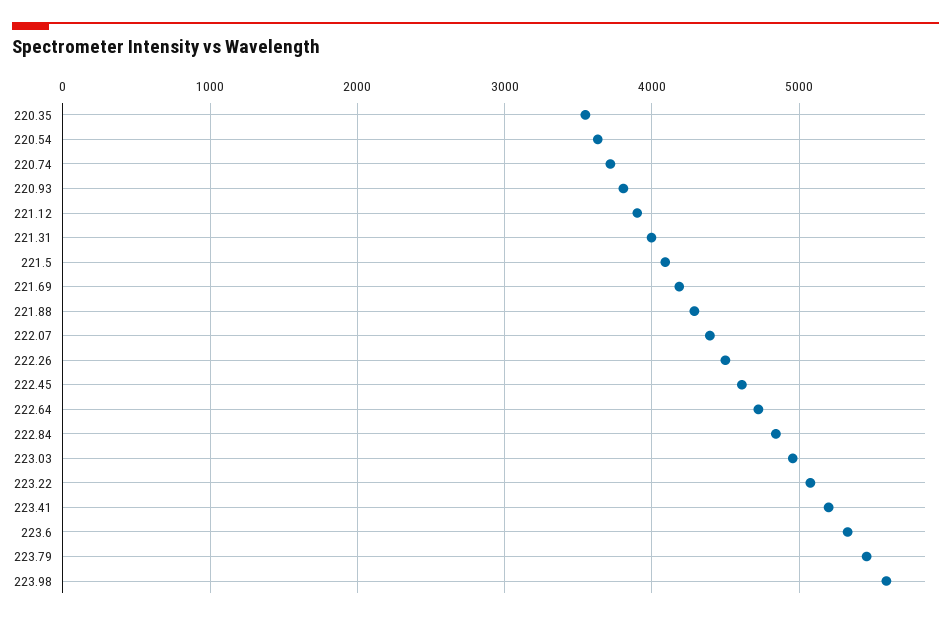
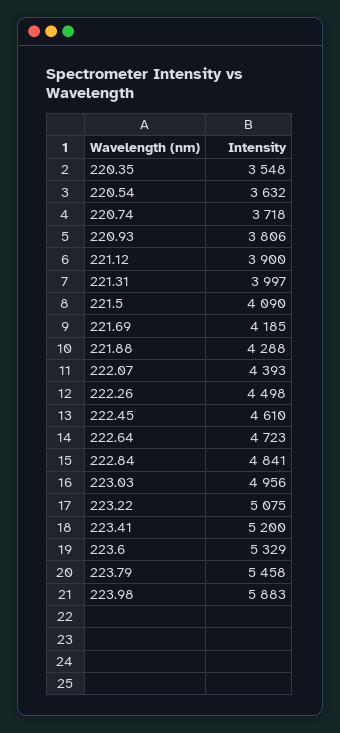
223.98: 5600 -> 5883

